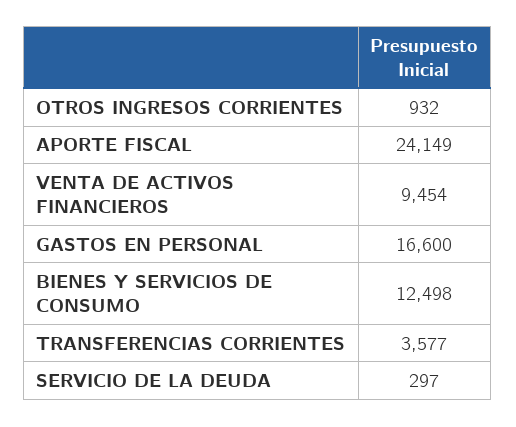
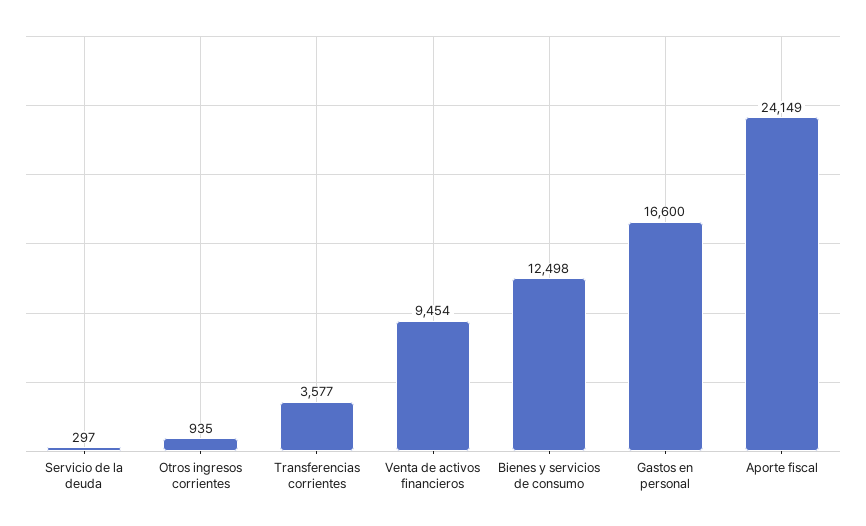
OTROS INGRESOS CORRIENTES: 932 -> 935

